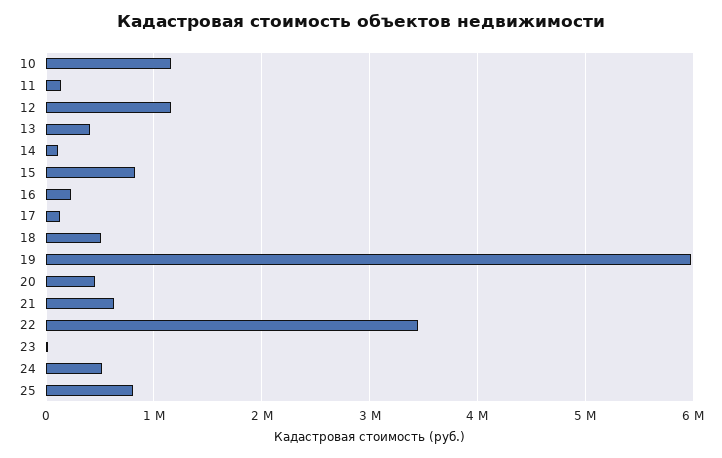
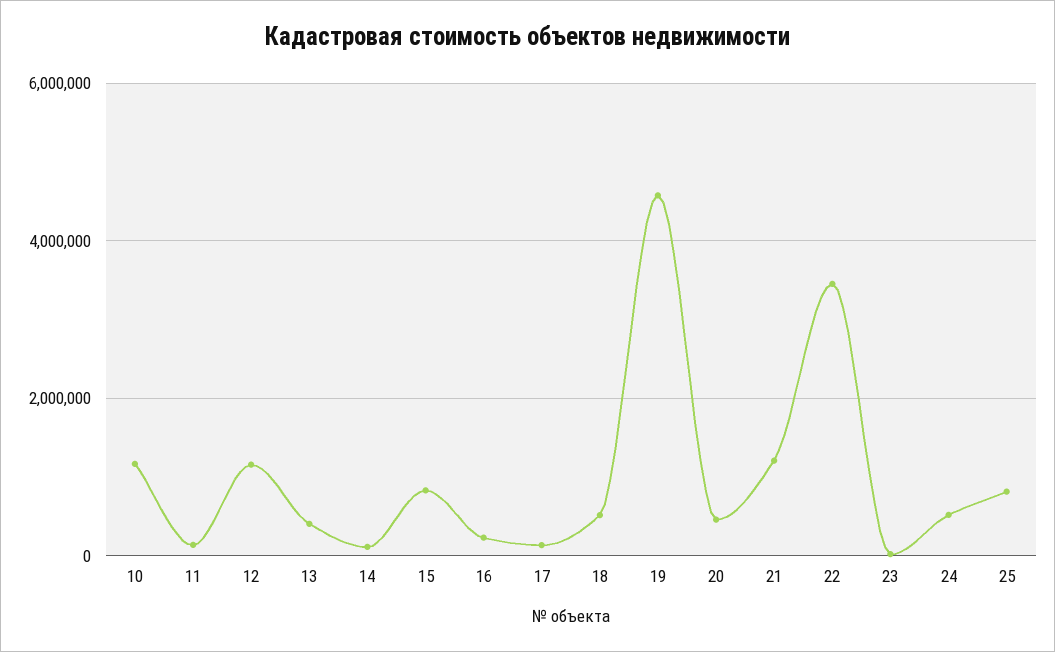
19: 6000000 -> 4600000
21: 600000 -> 1200000

